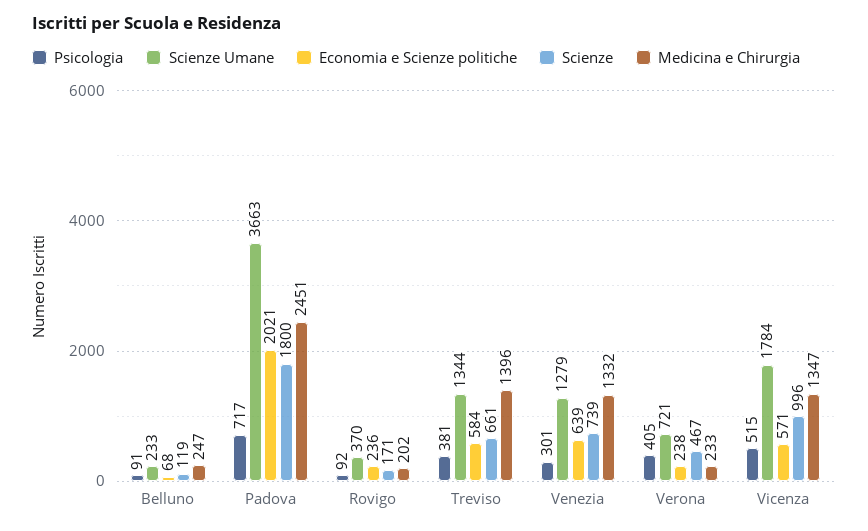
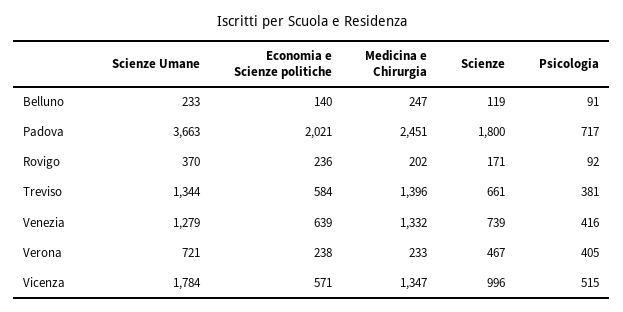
Economia e Scienze politiche, Belluno: 68 -> 140
Psicologia, Venezia: 301 -> 416

